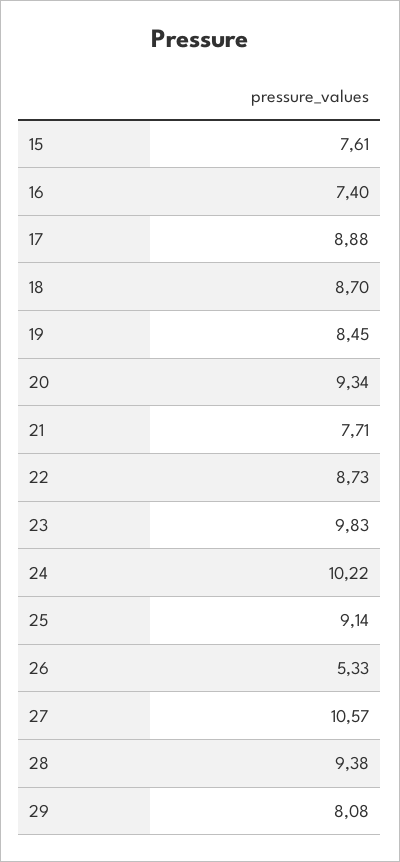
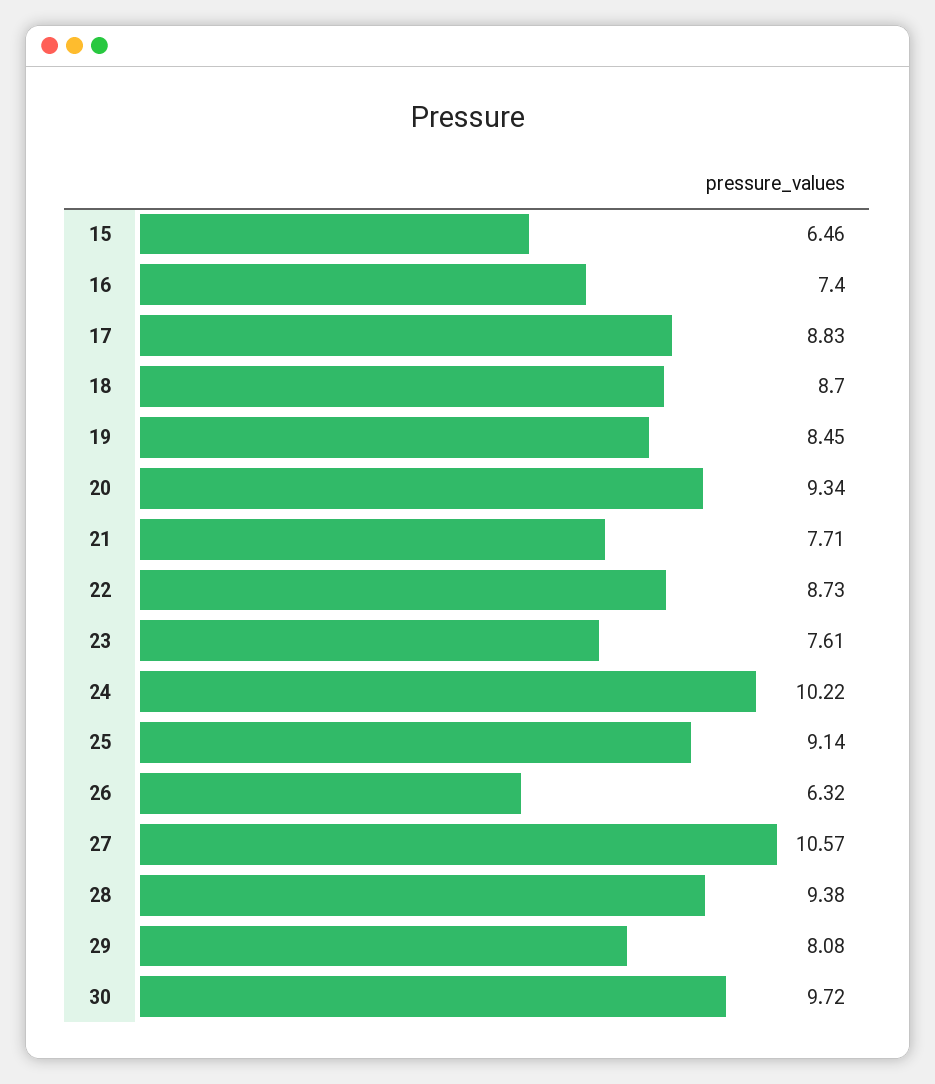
15: 7.61 -> 6.46
17: 8.88 -> 8.83
23: 9.83 -> 7.61
26: 5.33 -> 6.32
30: none -> 9.72

